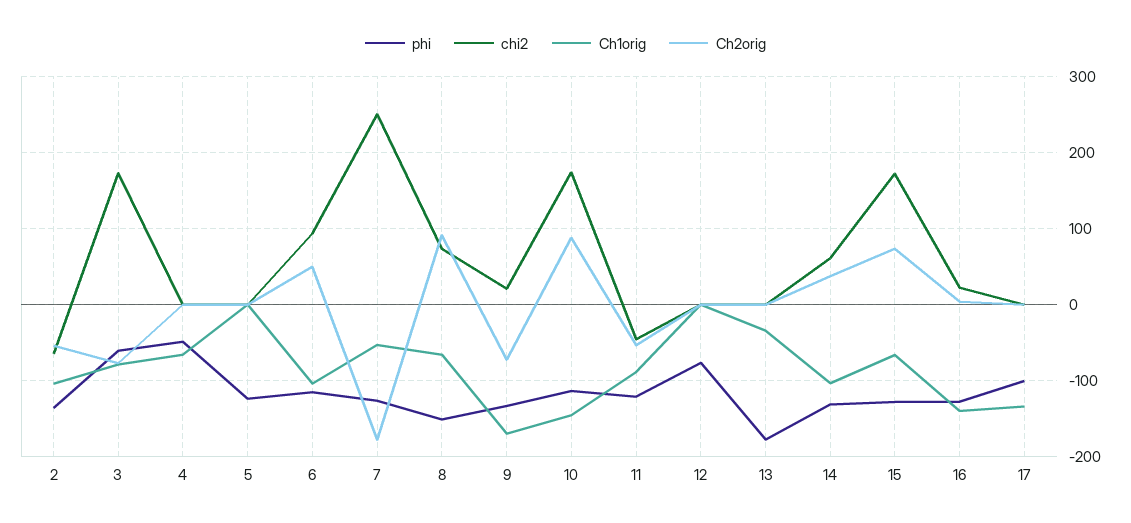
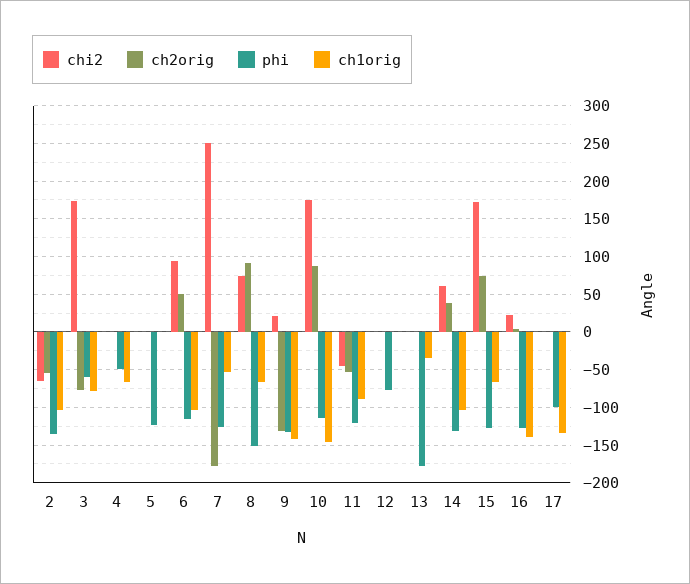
Ch1orig, 9: -170 -> -140
Ch2orig, 9: -70 -> -130

